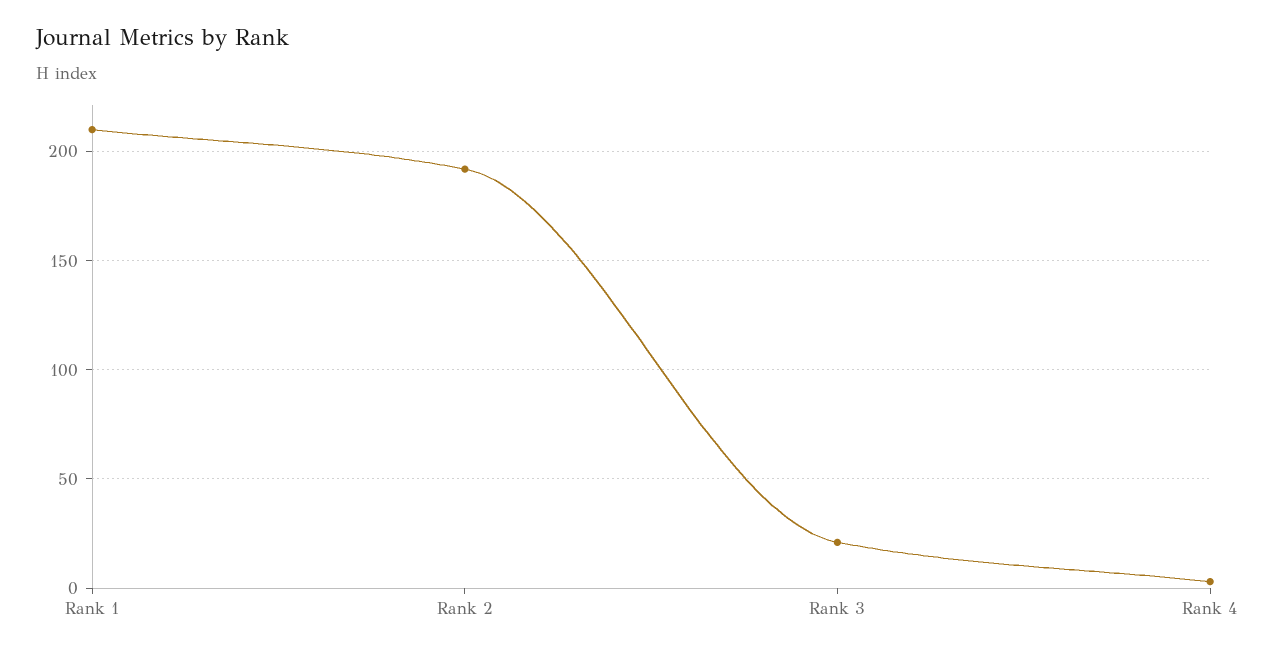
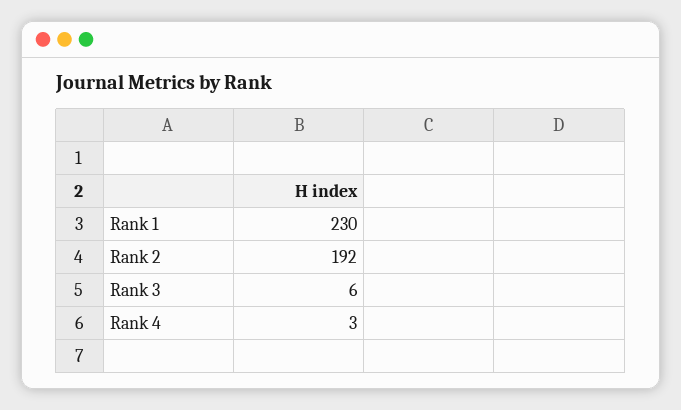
Rank 1: 210 -> 230
Rank 3: 20 -> 6

